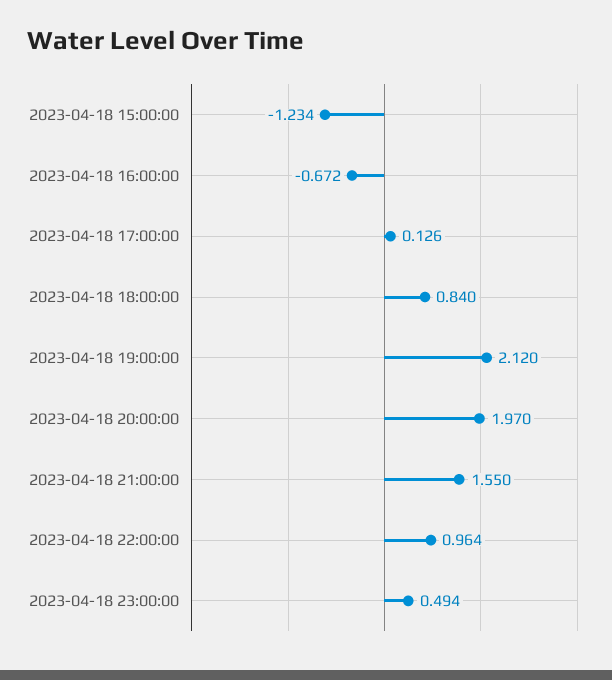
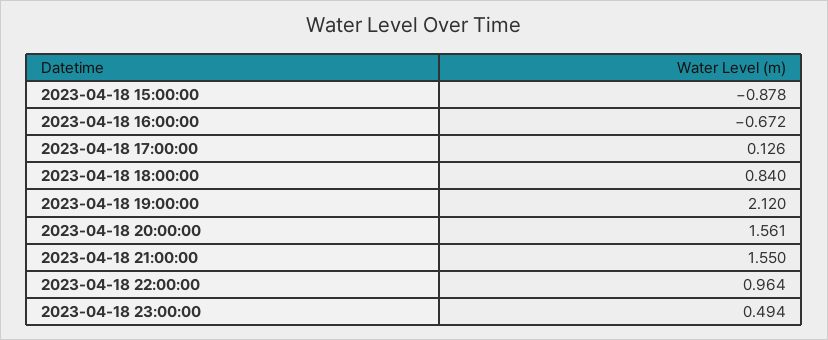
2023-04-18 15:00:00: -1.234 -> -0.878
2023-04-18 20:00:00: 1.97 -> 1.561

